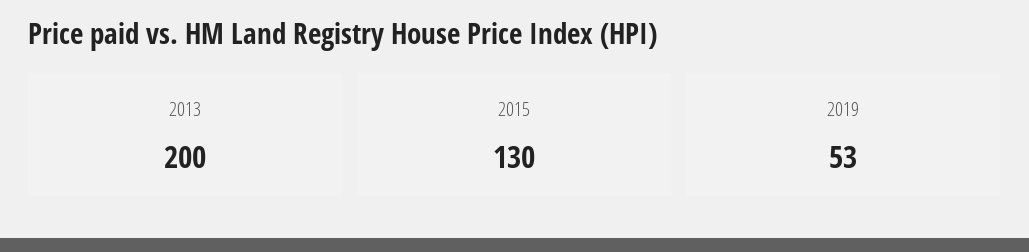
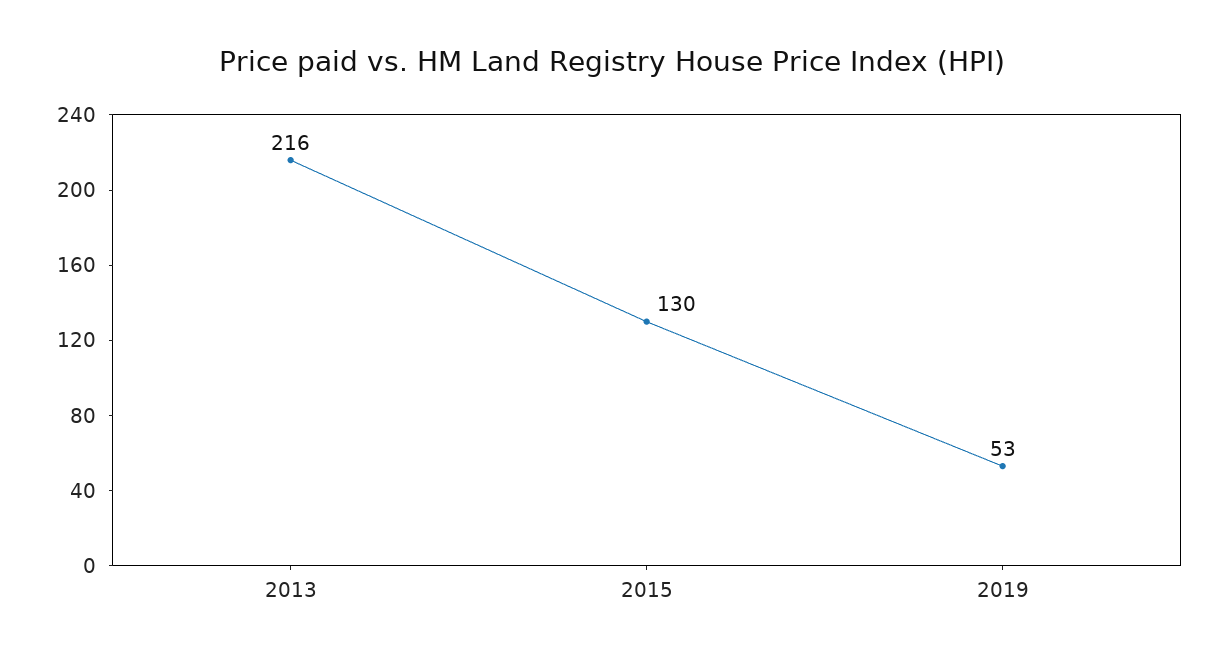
2013: 200 -> 216

